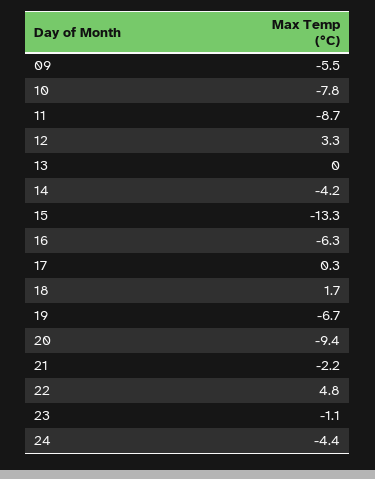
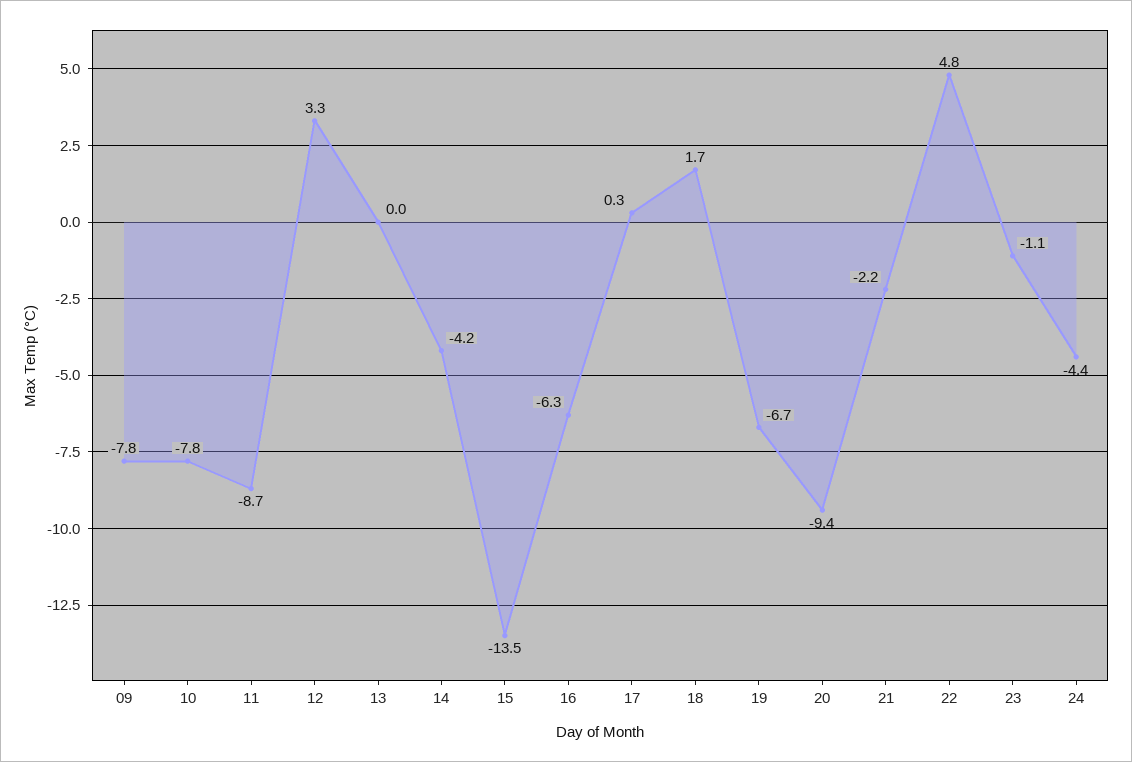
09: -5.5 -> -7.8
15: -13.3 -> -13.5

